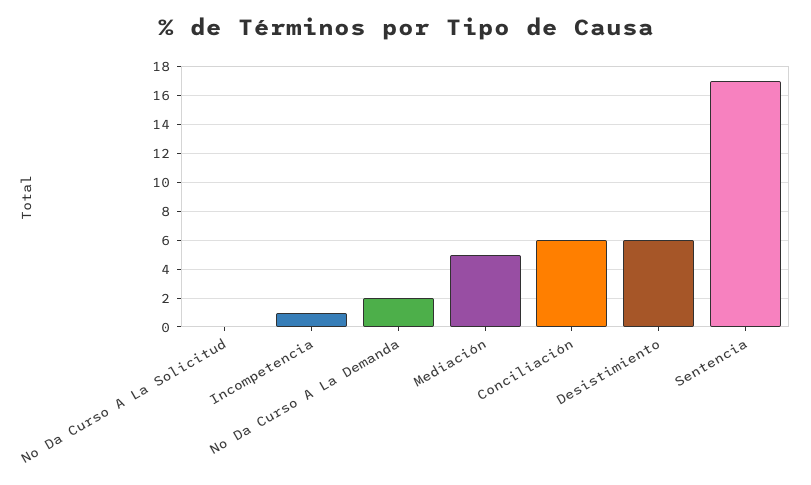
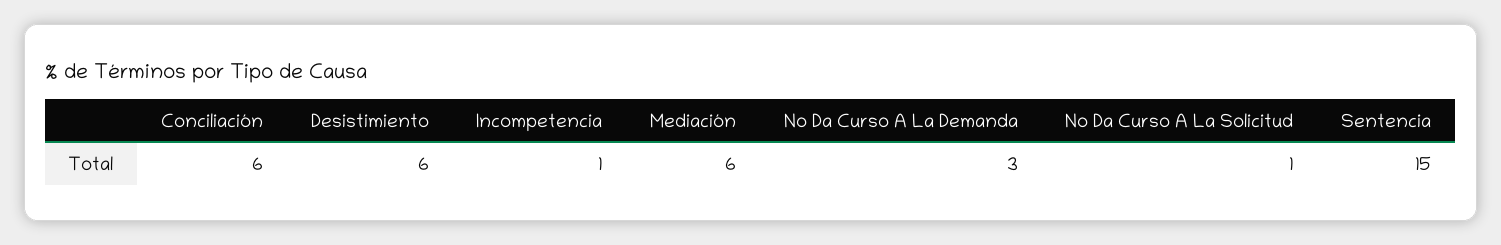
No Da Curso A La Solicitud: 0 -> 1
No Da Curso A La Demanda: 2 -> 3
Mediación: 5 -> 6
Sentencia: 17 -> 15

